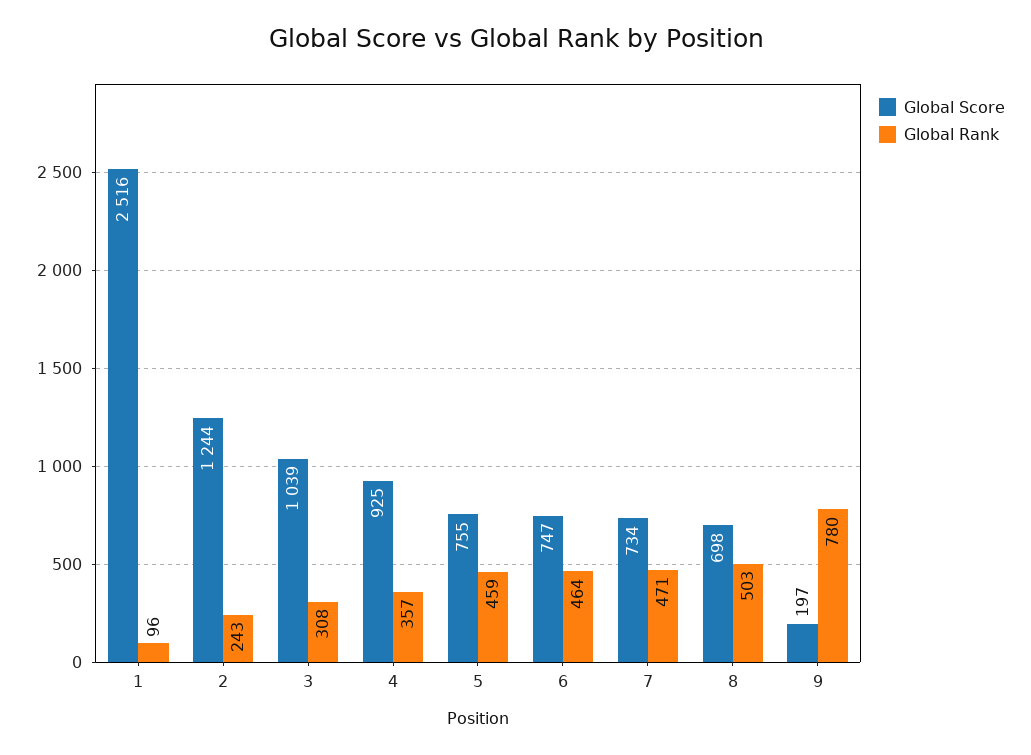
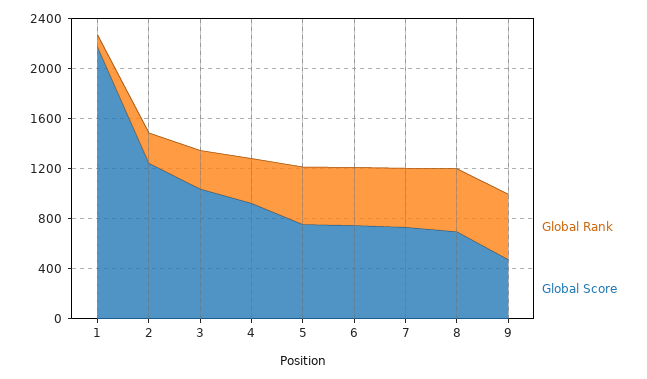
Global Score, 1: 2516 -> 2200
Global Score, 9: 197 -> 500
Global Rank, 9: 780 -> 500

